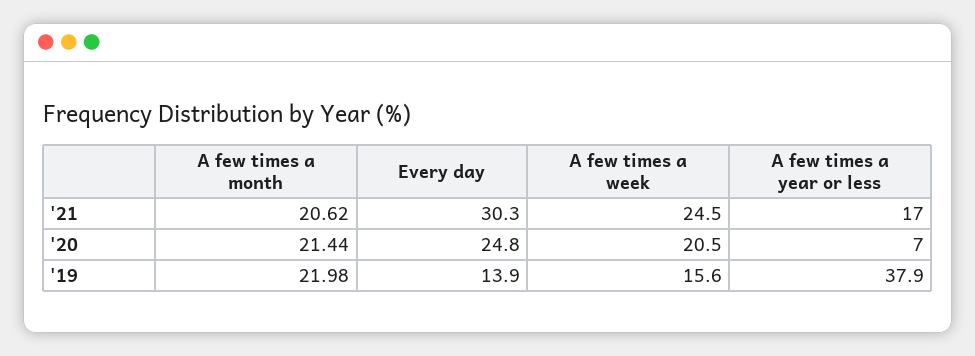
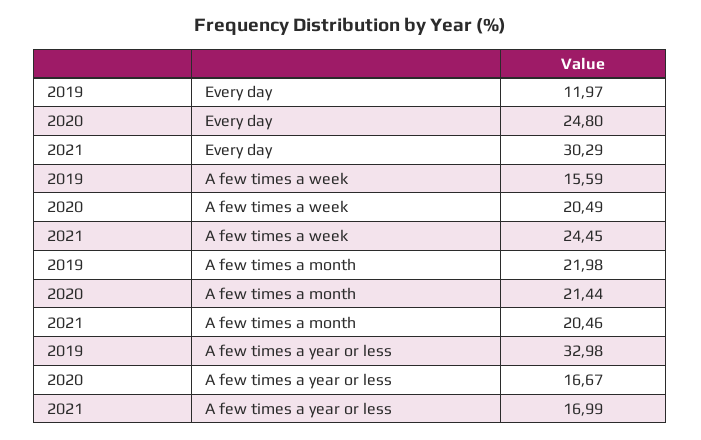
A few times a month, '21: 20.62 -> 20.46
A few times a year or less, '20: 7 -> 16.67
Every day, '19: 13.9 -> 11.97
A few times a year or less, '19: 37.9 -> 32.98

